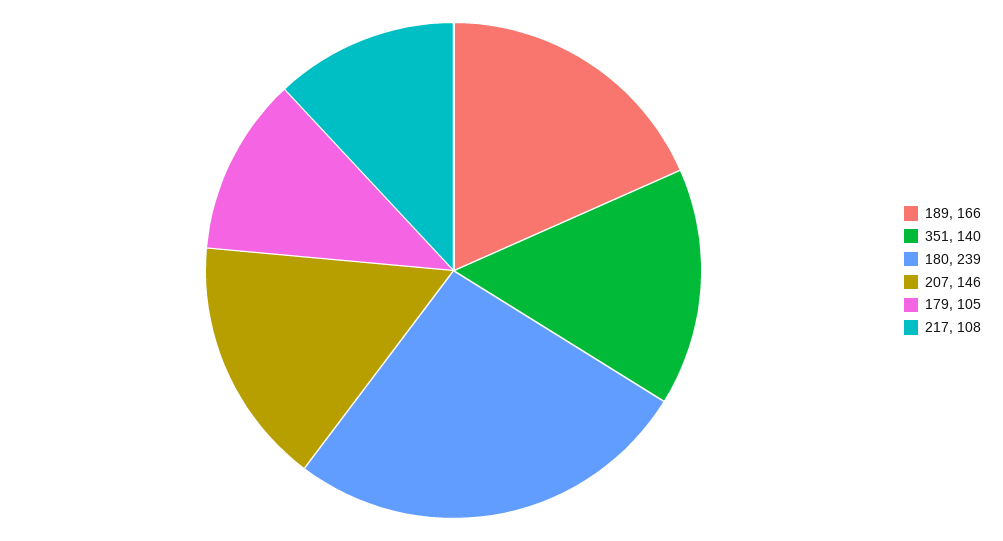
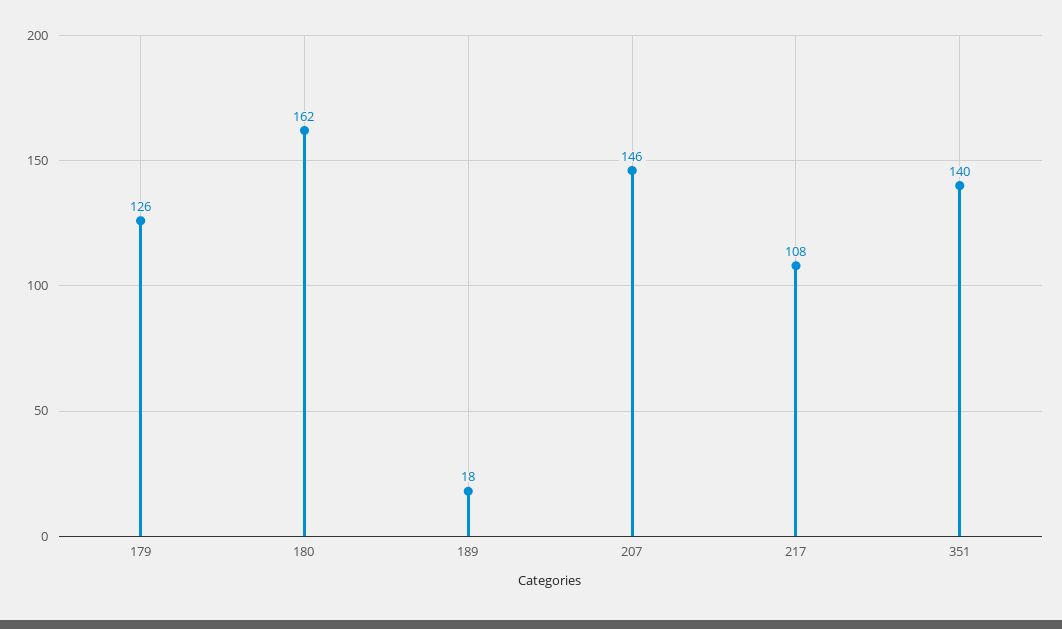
189: 166 -> 18
180: 239 -> 162
179: 105 -> 126

